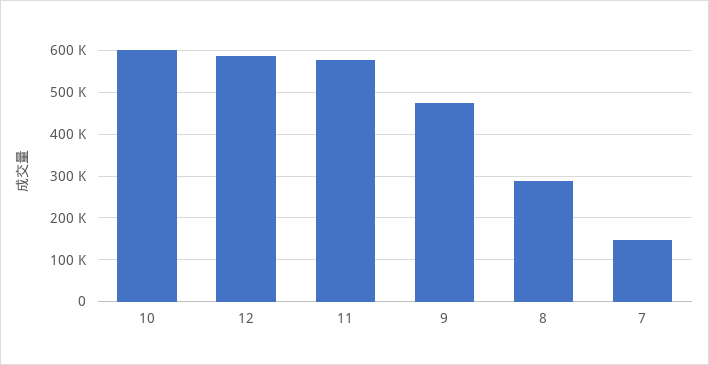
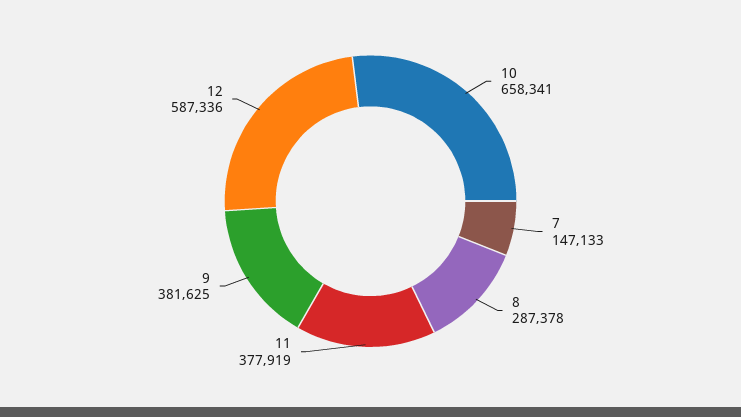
10: 600000 -> 658341
11: 580000 -> 377919
9: 480000 -> 381625

